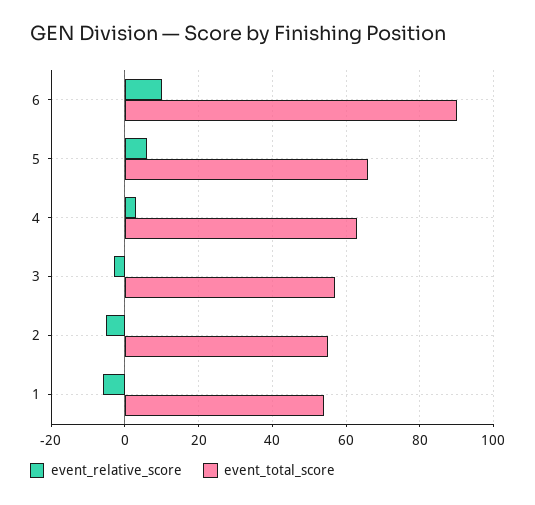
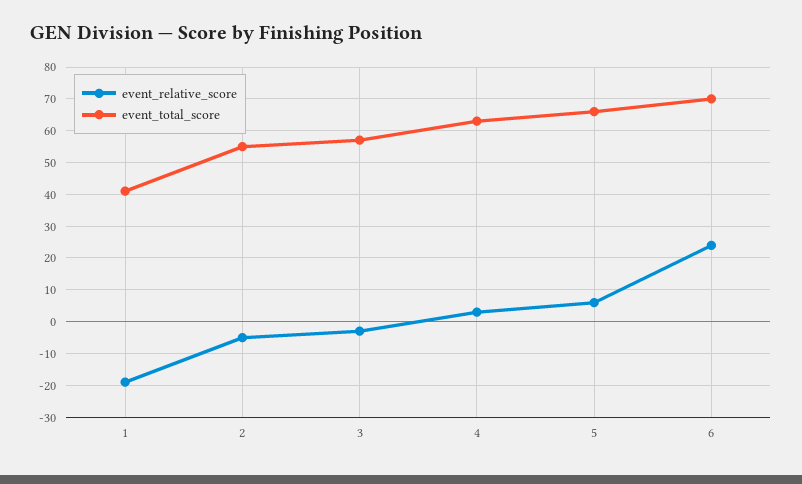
event_relative_score, 6: 10 -> 25
event_total_score, 6: 90 -> 70
event_relative_score, 1: -5 -> -20
event_total_score, 1: 55 -> 40

